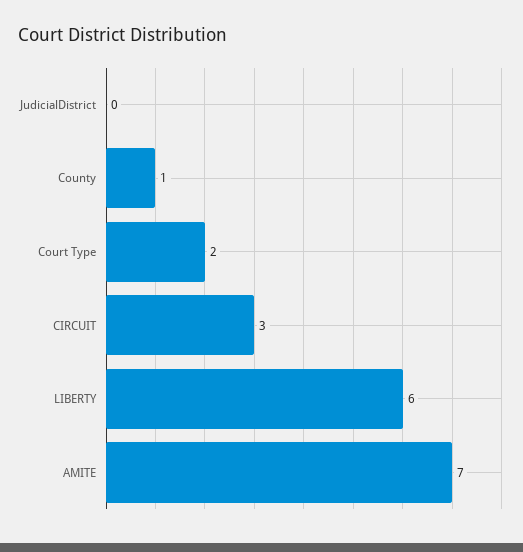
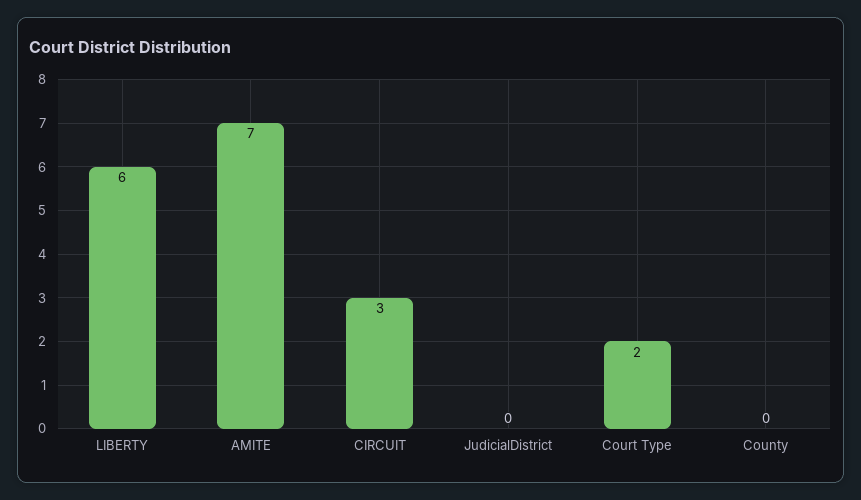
County: 1 -> 0

